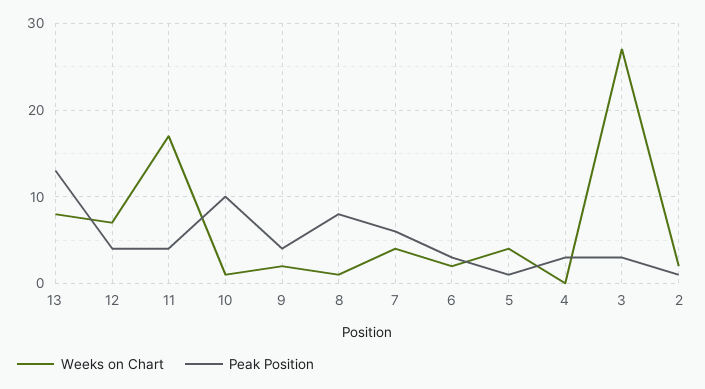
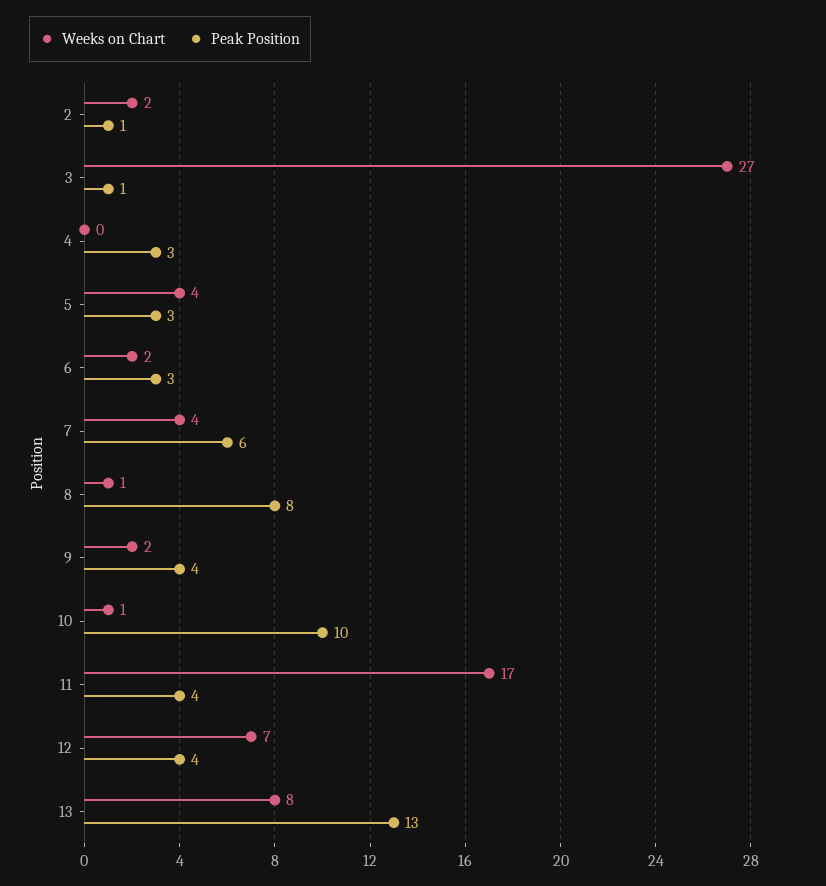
Peak Position, 5: 1 -> 3
Peak Position, 3: 3 -> 1

